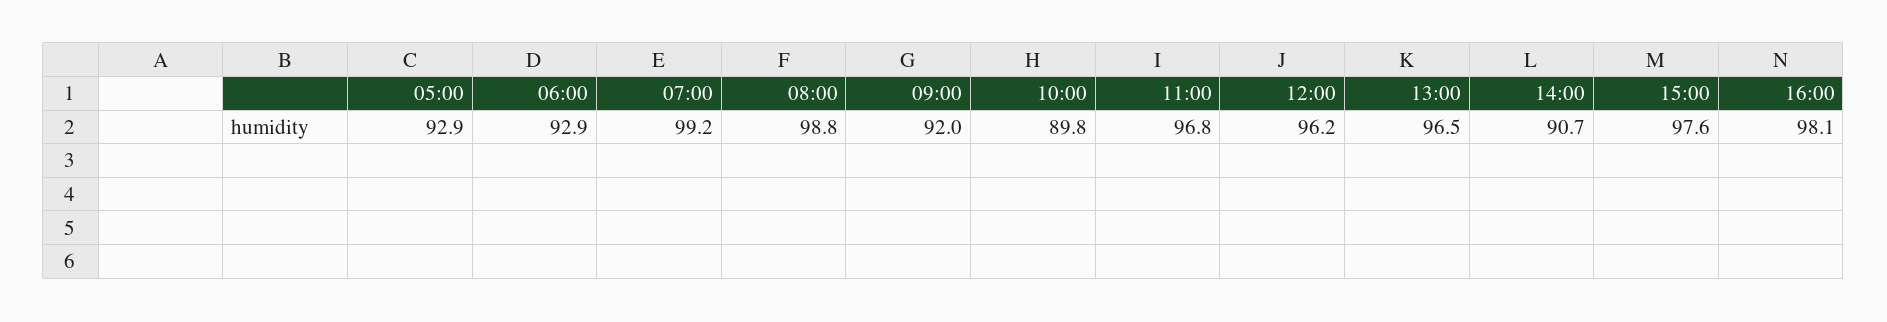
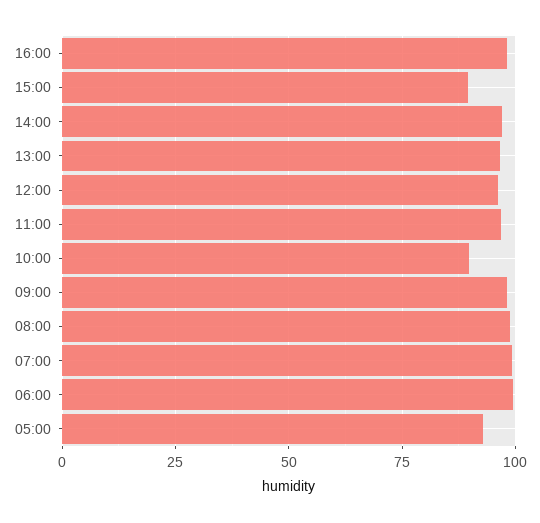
06:00: 92.9 -> 100
09:00: 92 -> 97.5
14:00: 90.7 -> 97.5
15:00: 97.6 -> 90

